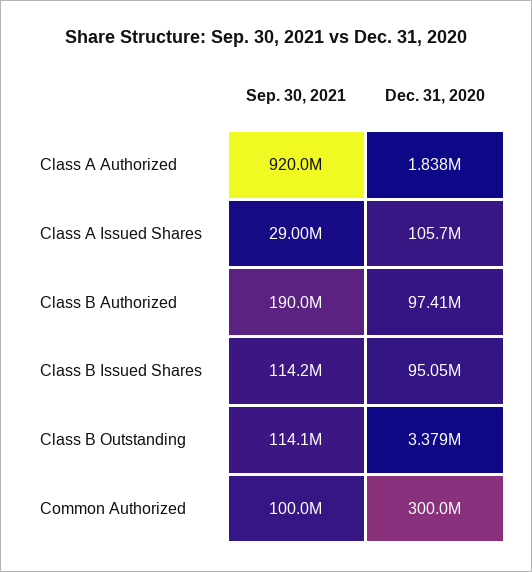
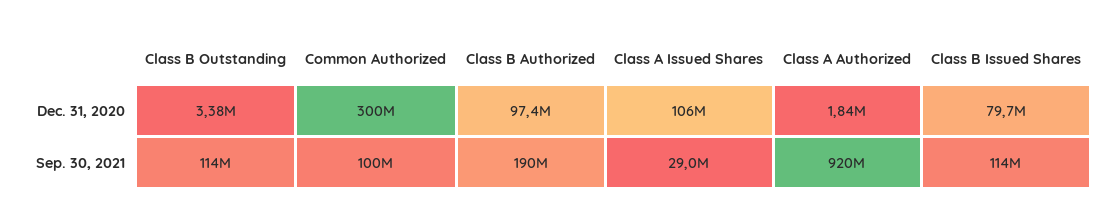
Dec. 31, 2020, Class B Issued Shares: 95050000 -> 79700000

